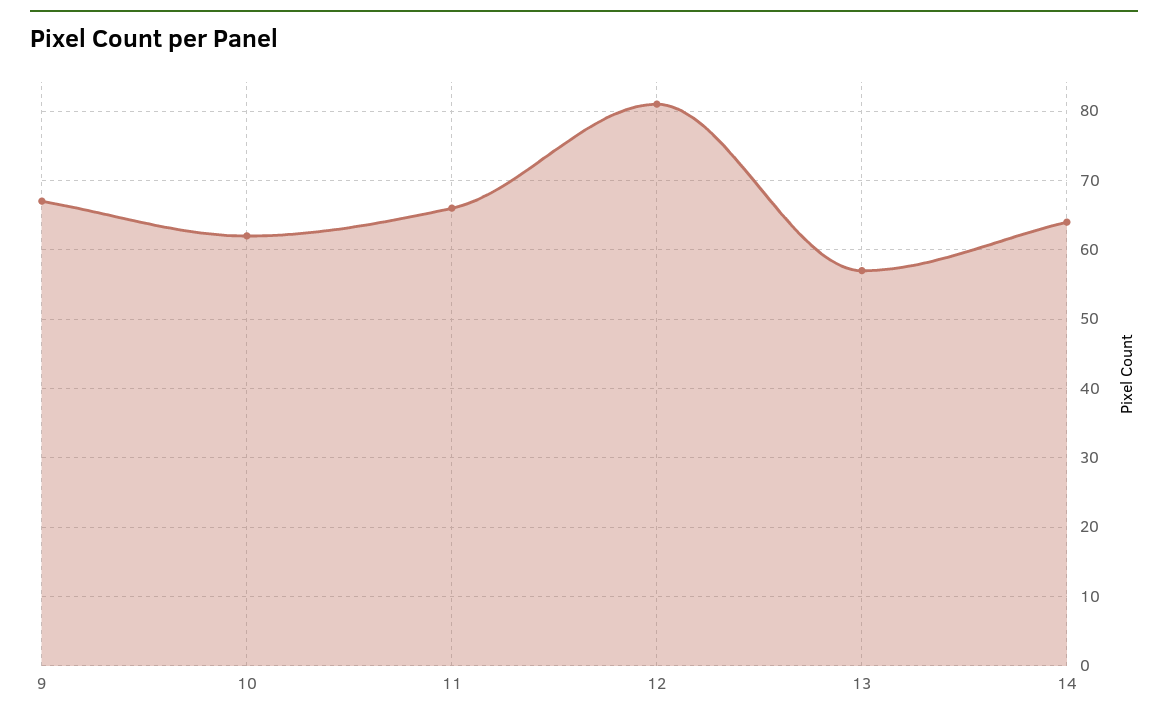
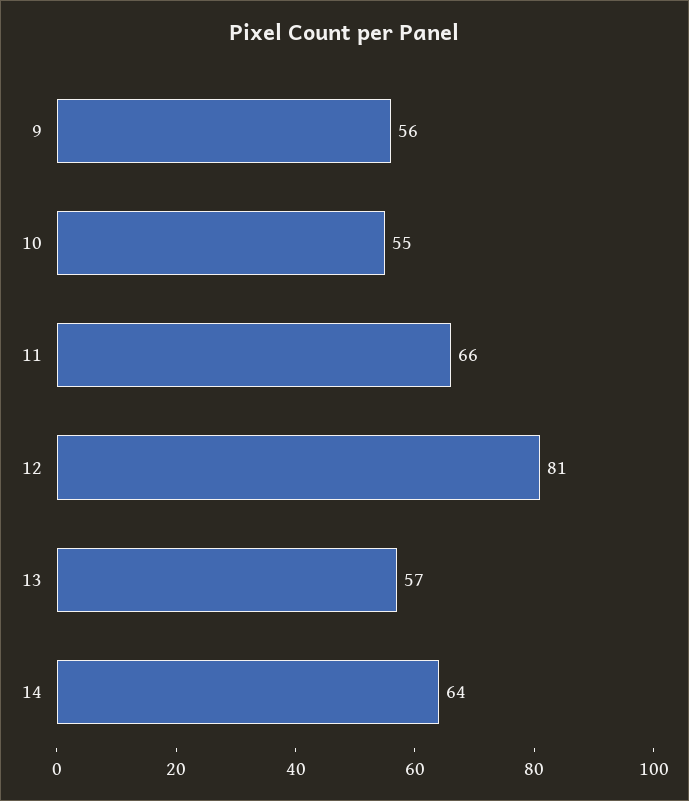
9: 67 -> 56
10: 62 -> 55

